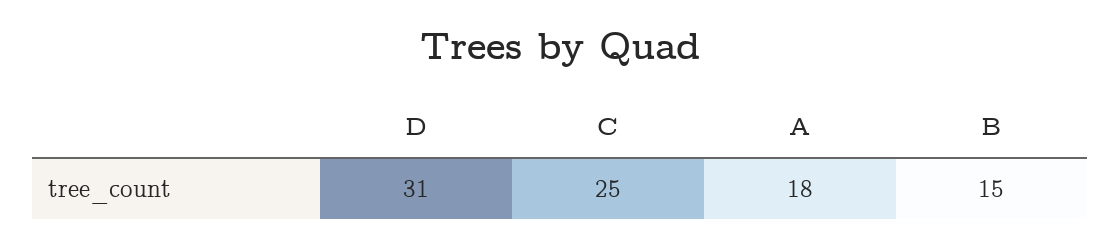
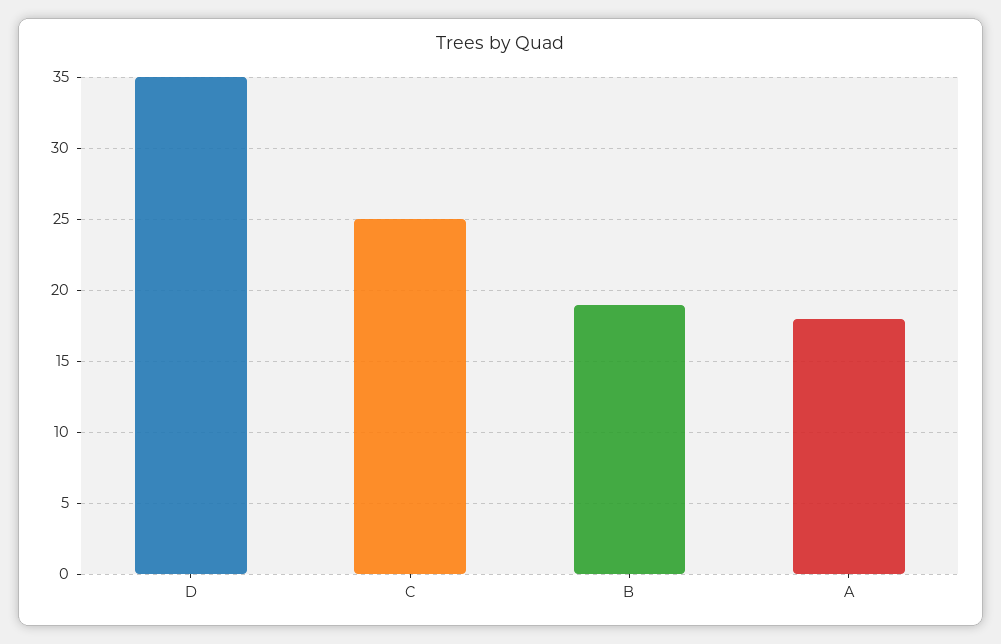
D: 31 -> 35
B: 15 -> 19

